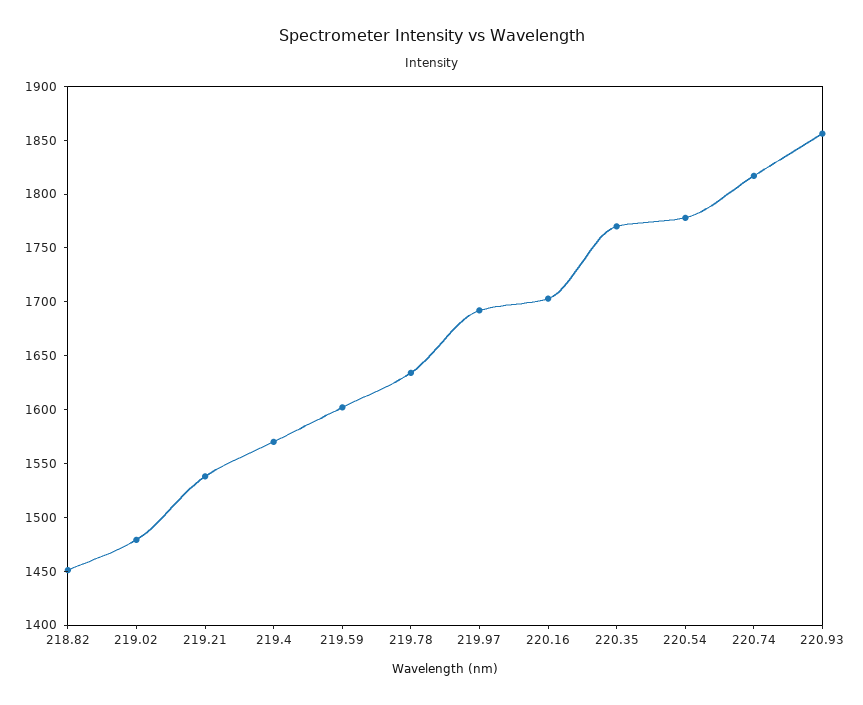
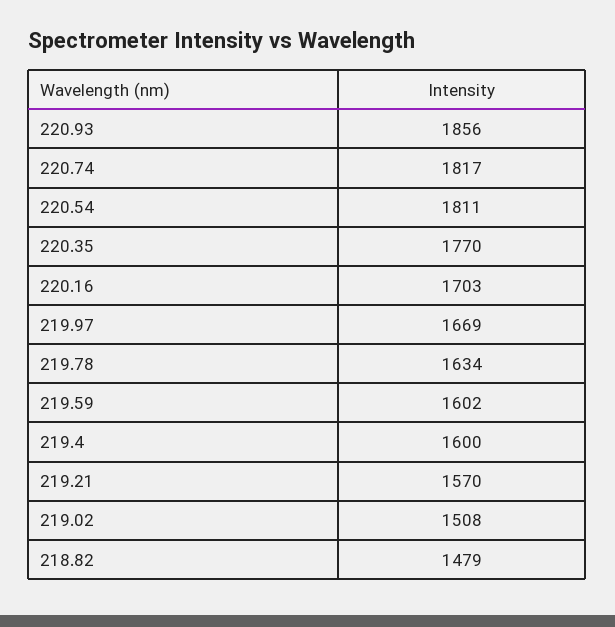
218.82: 1450 -> 1479
219.02: 1480 -> 1508
219.21: 1540 -> 1570
219.4: 1570 -> 1600
219.97: 1690 -> 1669
220.54: 1780 -> 1811

